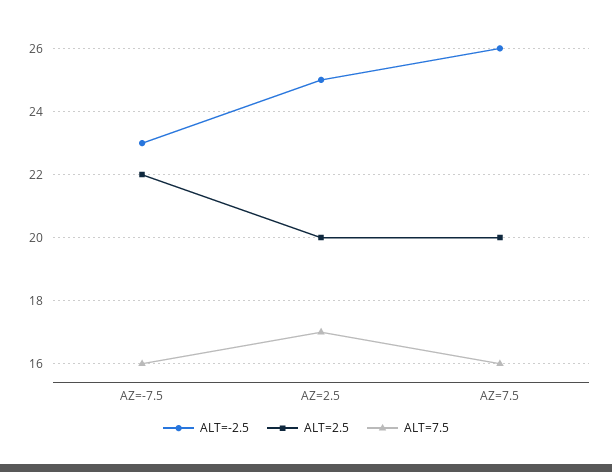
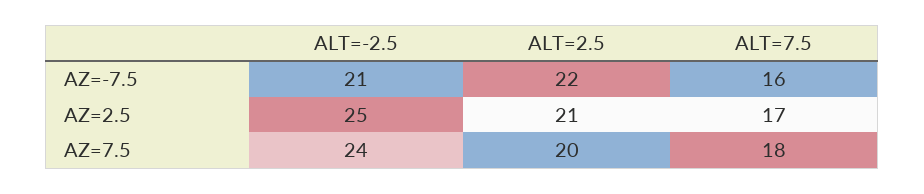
ALT=-2.5, AZ=-7.5: 23 -> 21
ALT=2.5, AZ=2.5: 20 -> 21
ALT=-2.5, AZ=7.5: 26 -> 24
ALT=7.5, AZ=7.5: 16 -> 18

